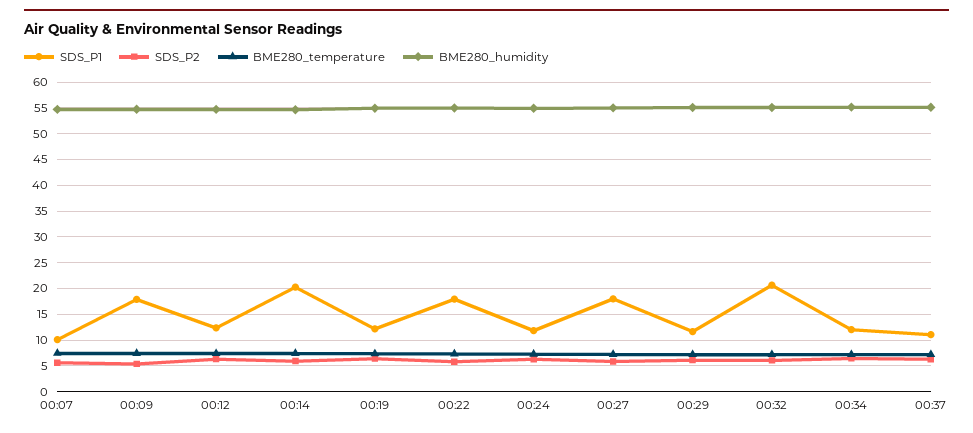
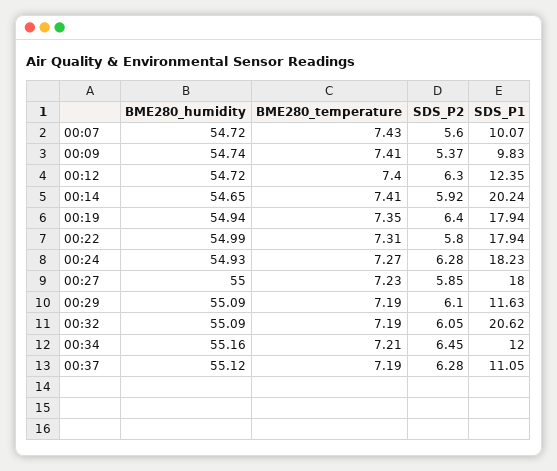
SDS_P1, 00:09: 17.5 -> 9.83
SDS_P1, 00:19: 12.5 -> 17.94
SDS_P1, 00:24: 12.5 -> 18.23

